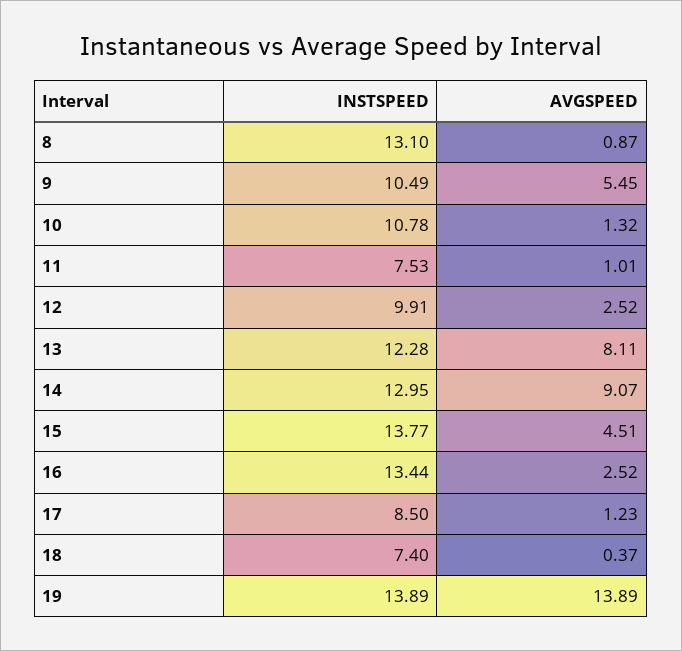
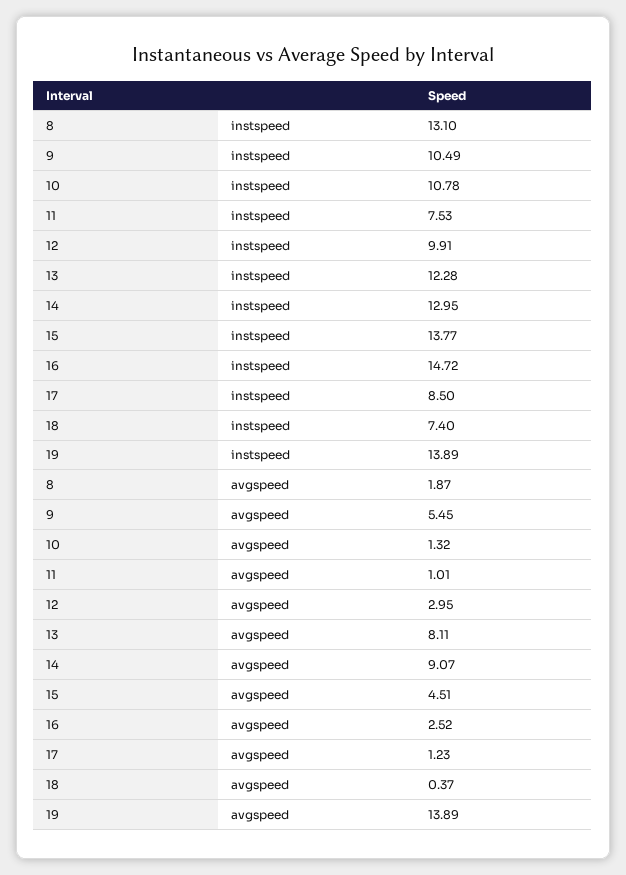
AVGSPEED, 8: 0.87 -> 1.87
AVGSPEED, 12: 2.52 -> 2.95
INSTSPEED, 16: 13.44 -> 14.72

